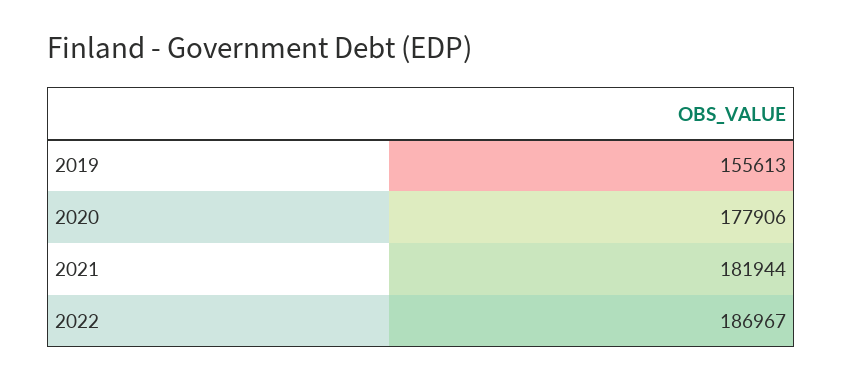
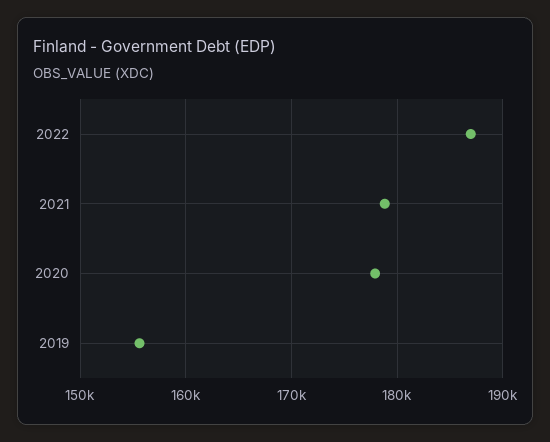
2021: 181944 -> 179000

